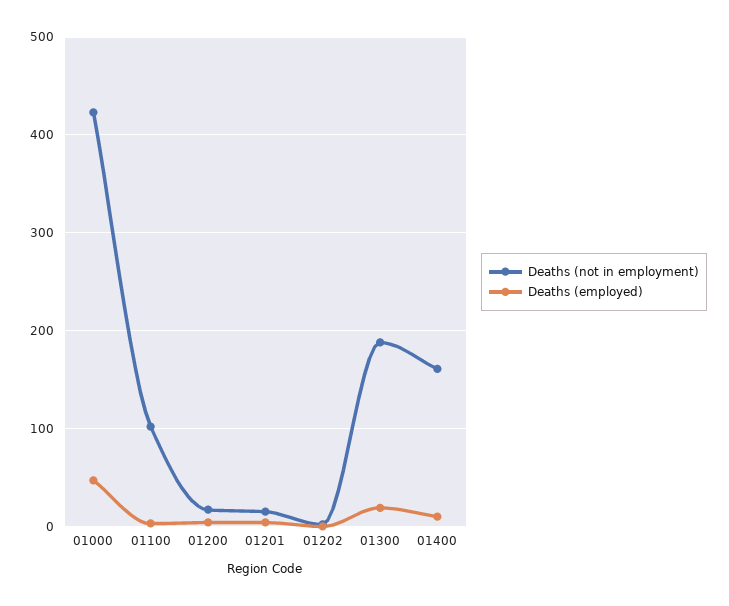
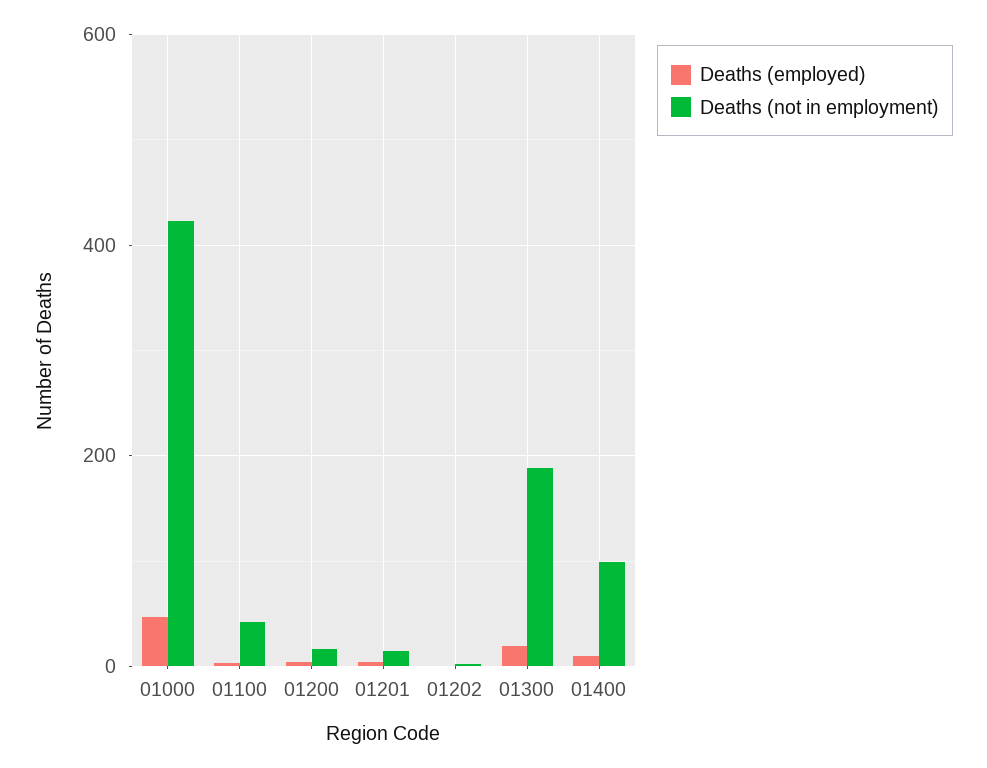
Deaths (not in employment), 01100: 100 -> 40
Deaths (not in employment), 01400: 160 -> 100

